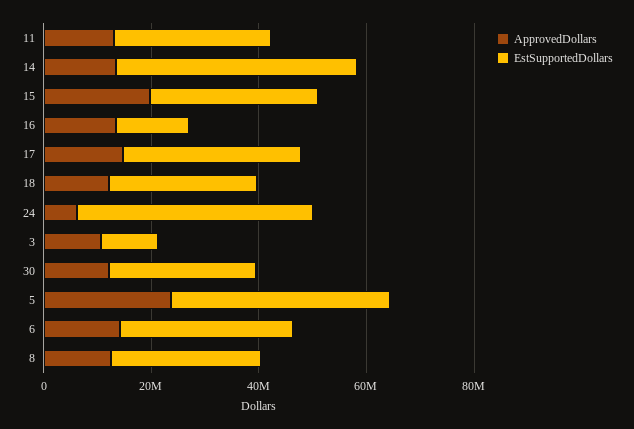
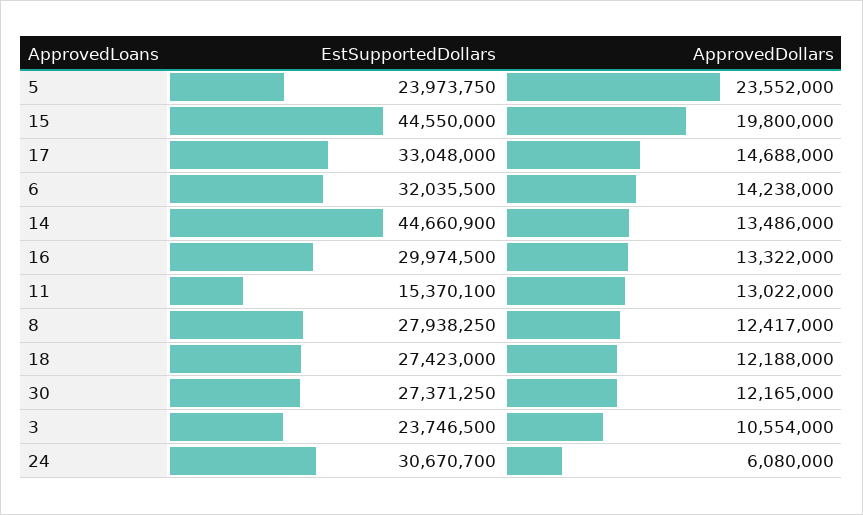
EstSupportedDollars, 11: 30000000 -> 15370100
EstSupportedDollars, 15: 30000000 -> 44550000
EstSupportedDollars, 16: 15000000 -> 29974500
EstSupportedDollars, 24: 45000000 -> 30670700
EstSupportedDollars, 3: 10000000 -> 23746500
EstSupportedDollars, 5: 40000000 -> 23973750

